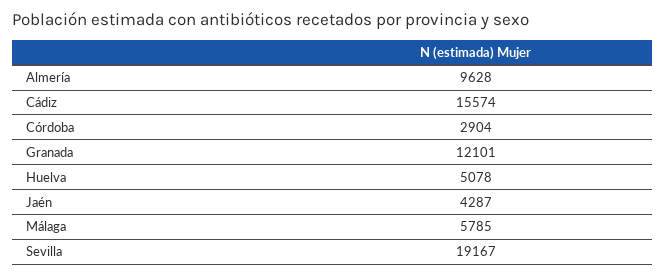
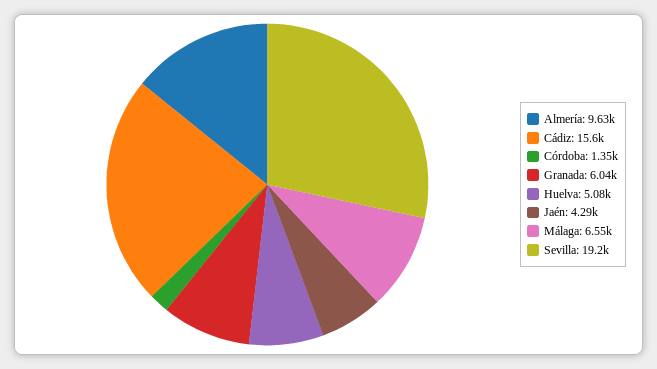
Córdoba: 2904 -> 1350
Granada: 12101 -> 6040
Málaga: 5785 -> 6550

